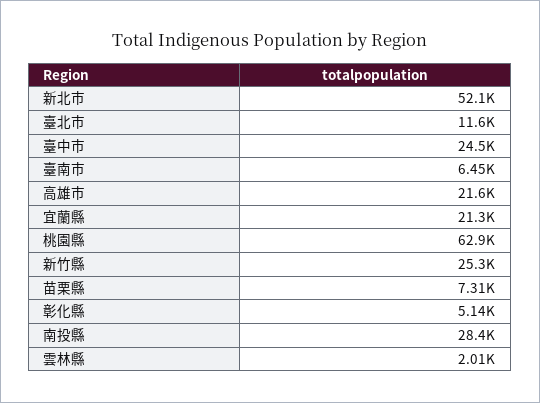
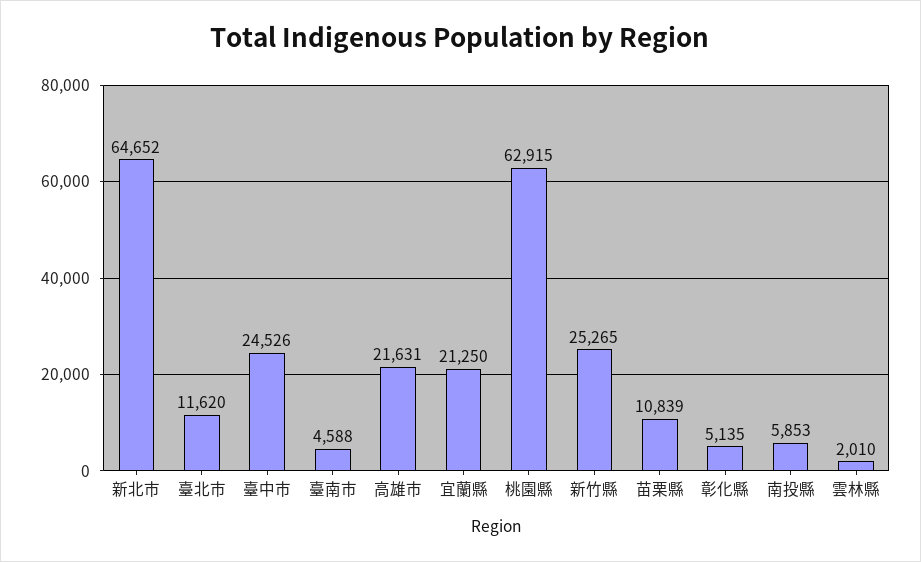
新北市: 52100 -> 64652
臺南市: 6450 -> 4588
苗栗縣: 7310 -> 10839
南投縣: 28400 -> 5853

